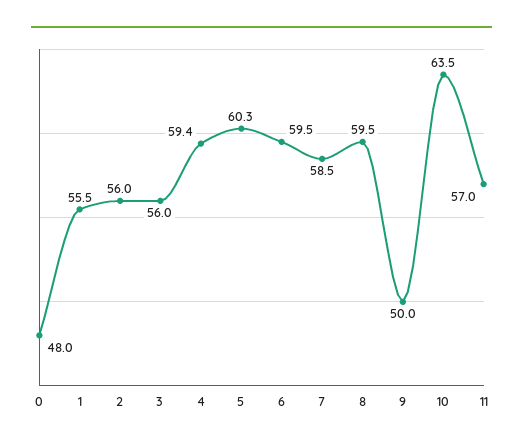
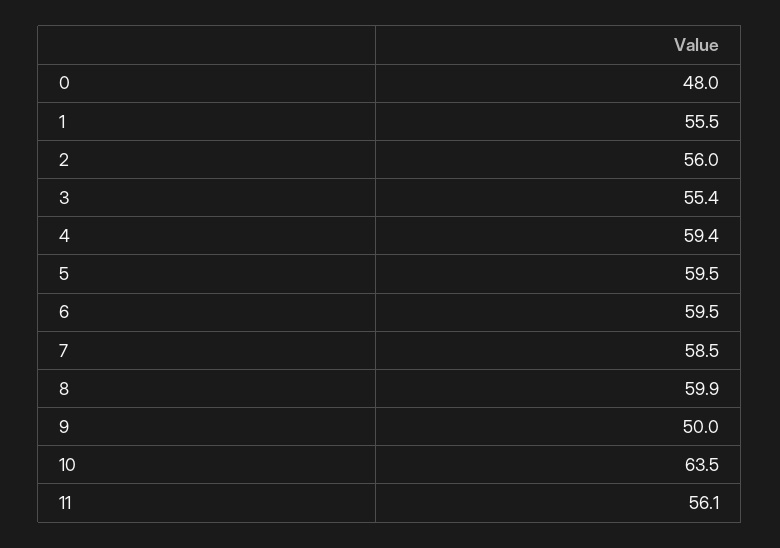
3: 56 -> 55.4
5: 60.3 -> 59.5
8: 59.5 -> 59.9
11: 57 -> 56.1

